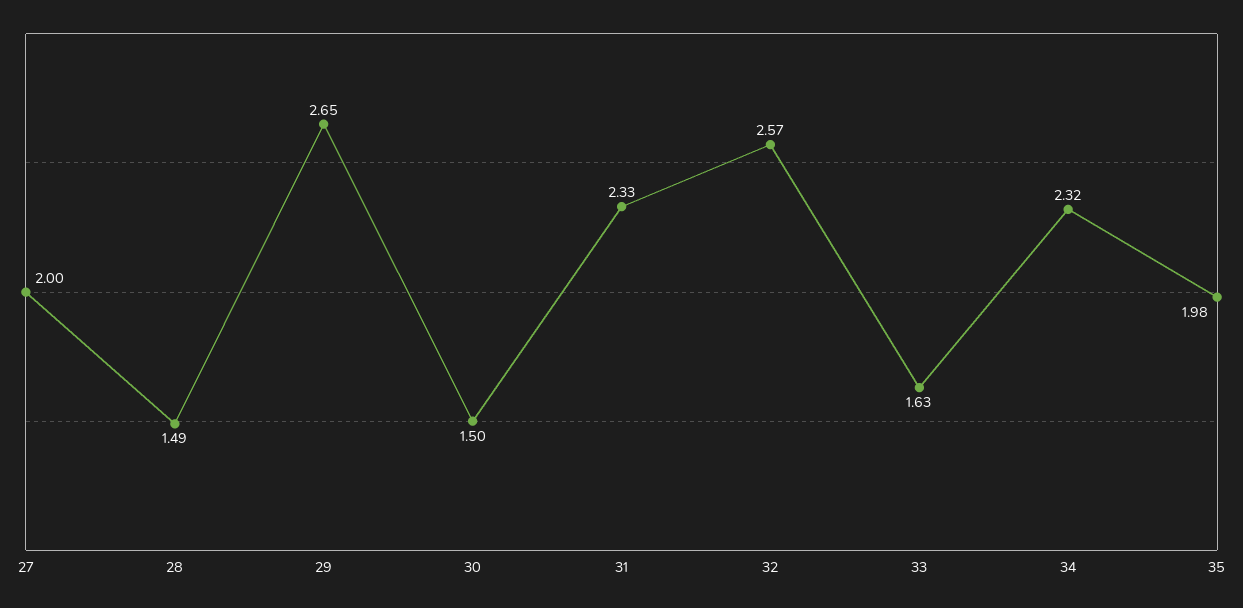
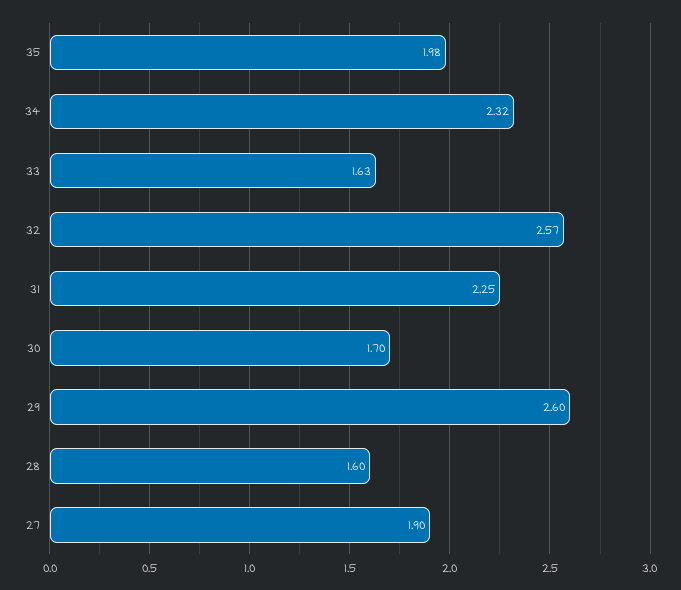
27: 2 -> 1.9
28: 1.49 -> 1.6
29: 2.65 -> 2.6
30: 1.5 -> 1.7
31: 2.33 -> 2.25

